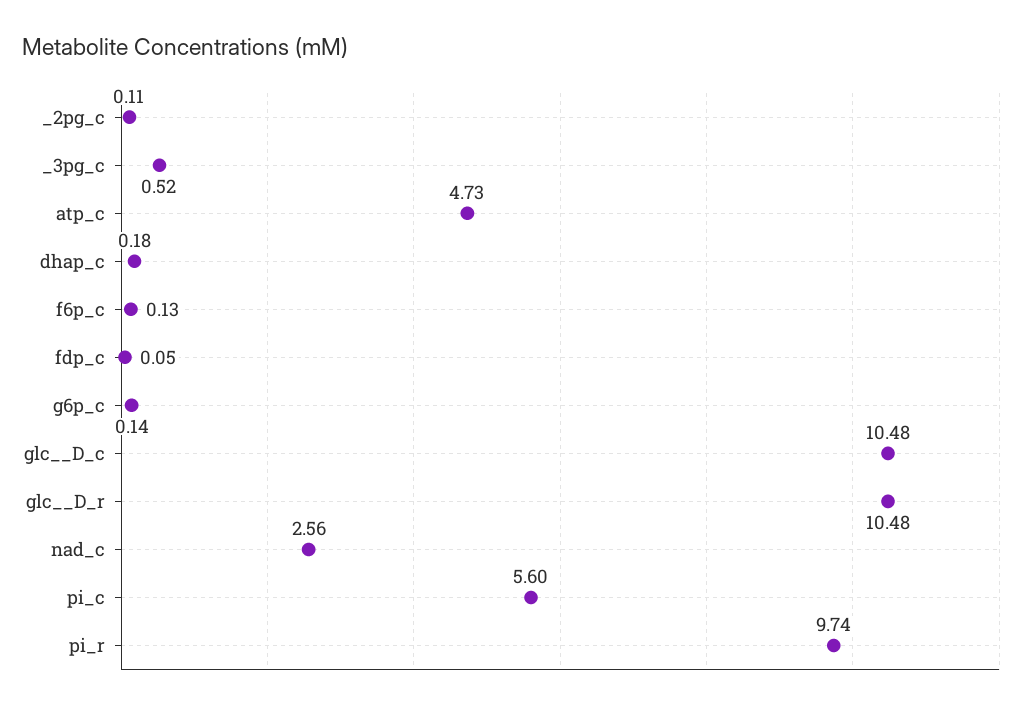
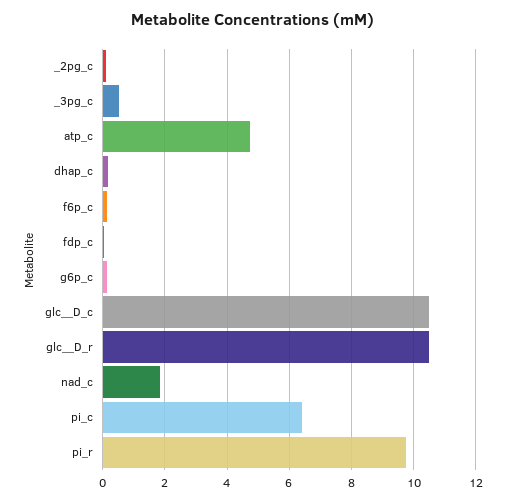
nad_c: 2.56 -> 1.8
pi_c: 5.6 -> 6.4

